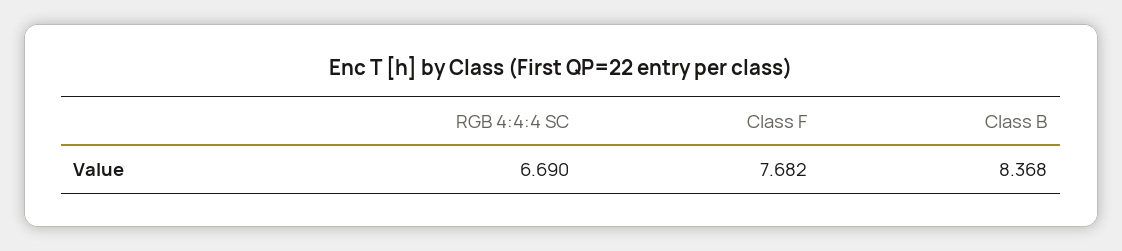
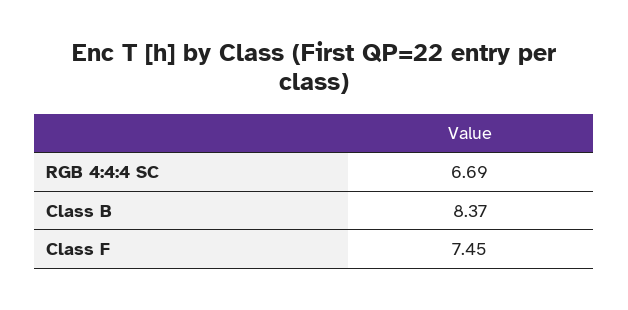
Class F: 7.682 -> 7.45

